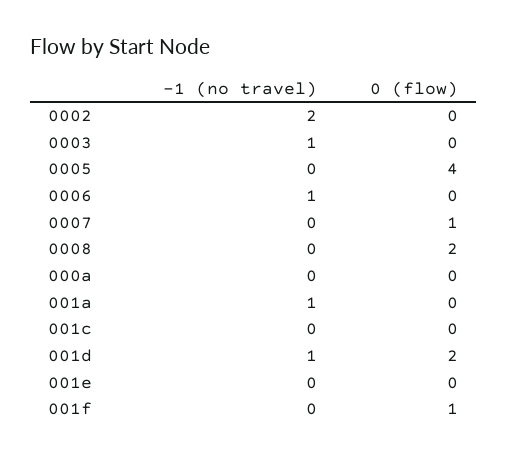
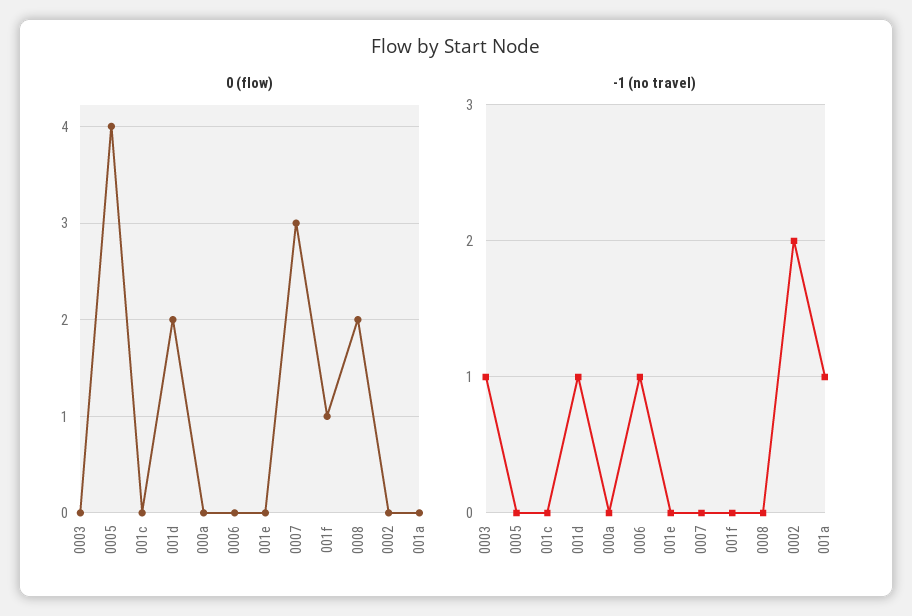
0 (flow), 0007: 1 -> 3

